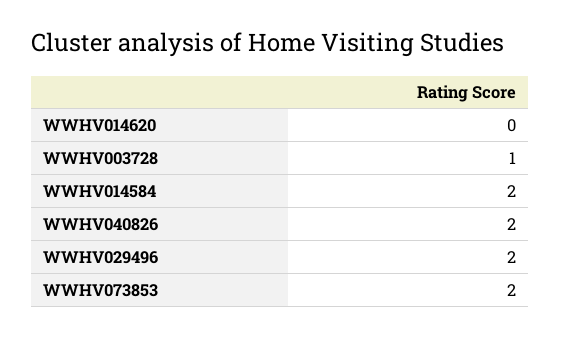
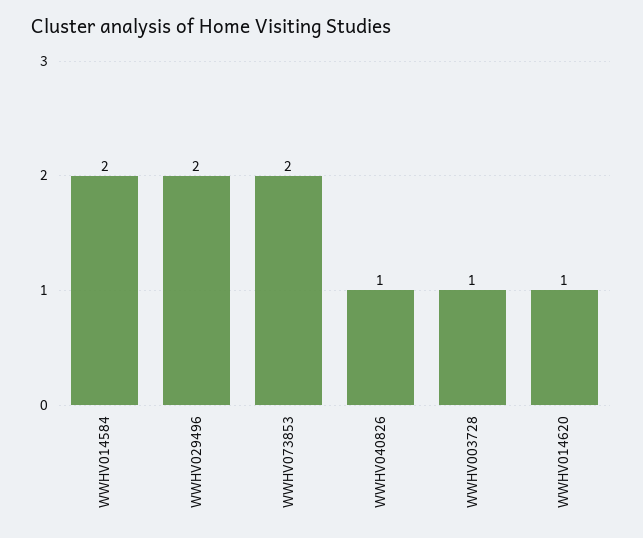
WWHV014620: 0 -> 1
WWHV040826: 2 -> 1

